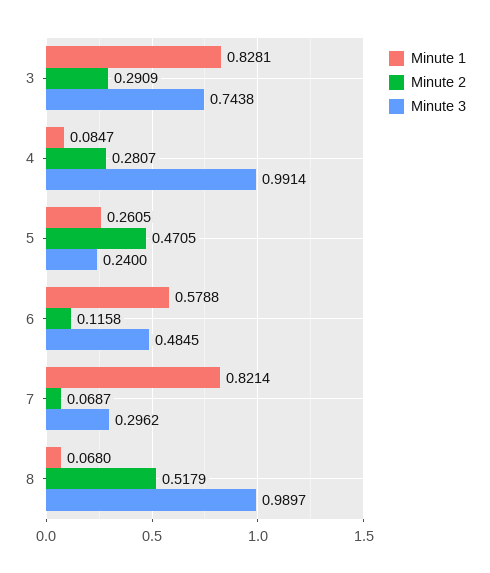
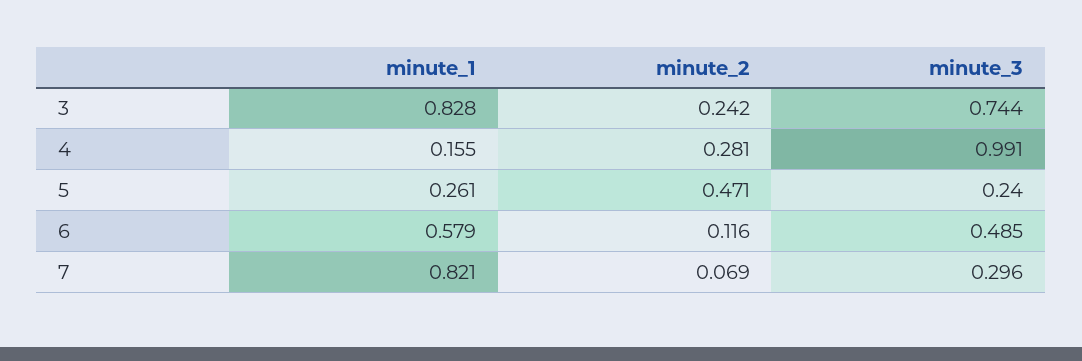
Minute 2, 3: 0.2909 -> 0.242
Minute 1, 4: 0.0847 -> 0.155
Minute 1, 8: 0.068 -> none
Minute 2, 8: 0.5179 -> none
Minute 3, 8: 0.9897 -> none

